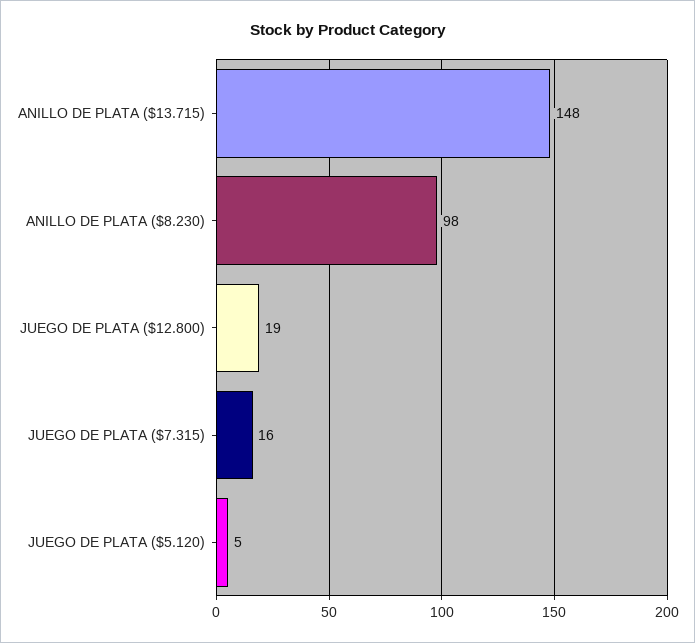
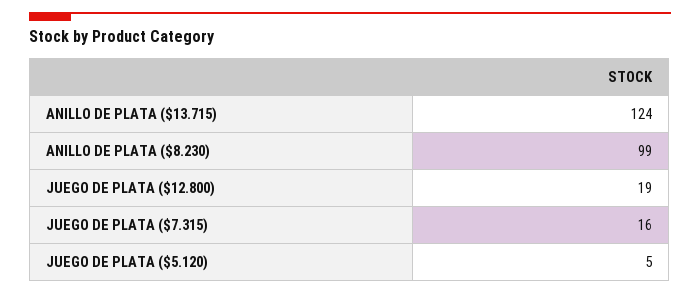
ANILLO DE PLATA ($13.715): 148 -> 124
ANILLO DE PLATA ($8.230): 98 -> 99

